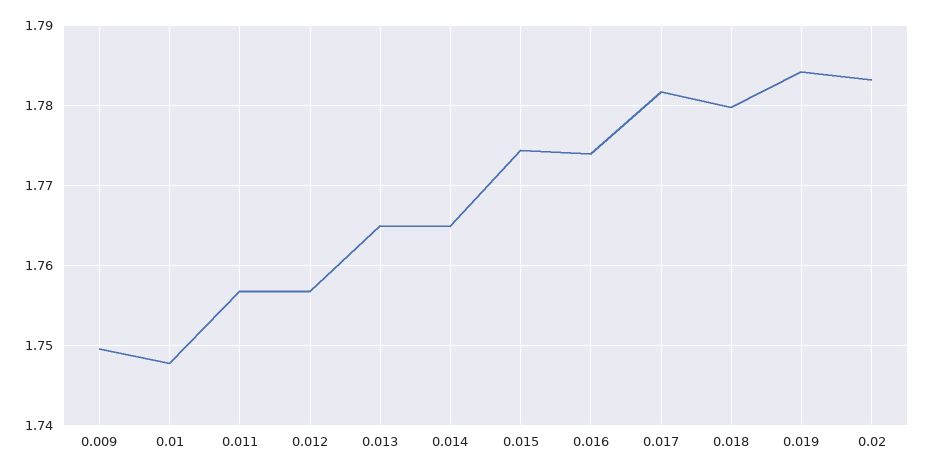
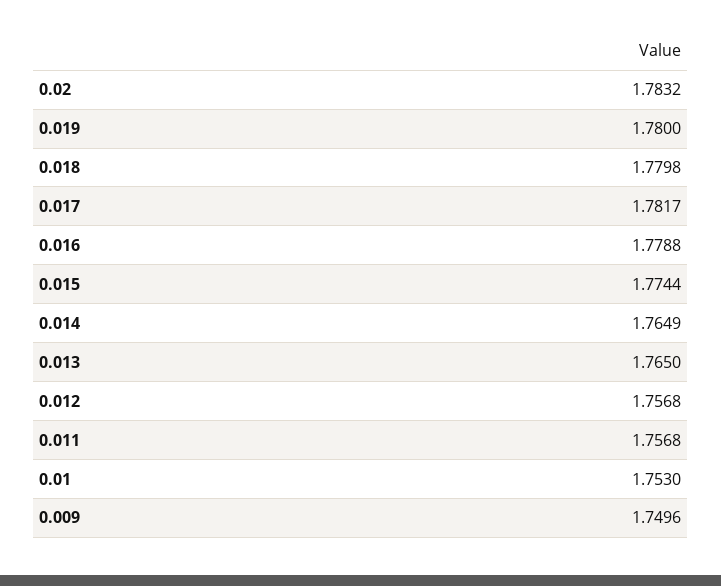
0.01: 1.748 -> 1.753
0.016: 1.774 -> 1.7788
0.019: 1.784 -> 1.78

